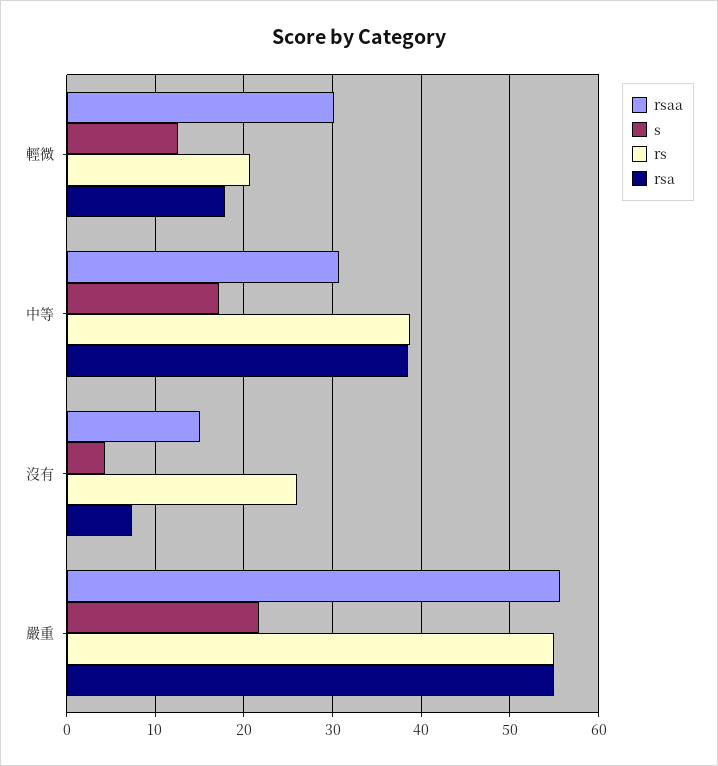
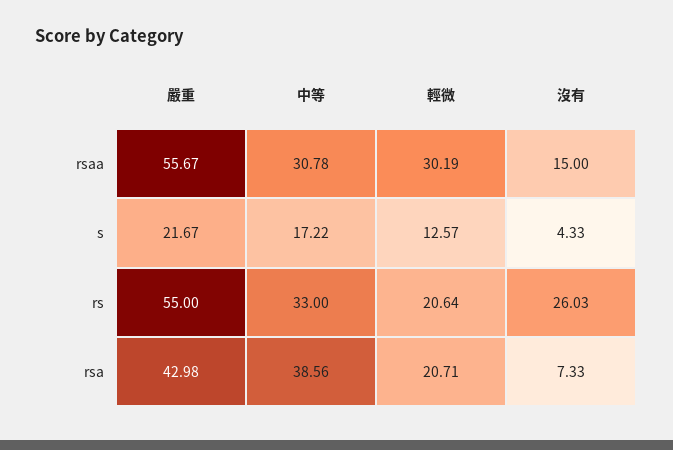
rsa, 輕微: 18 -> 20.71
rs, 中等: 39 -> 33
rsa, 嚴重: 55 -> 42.98

